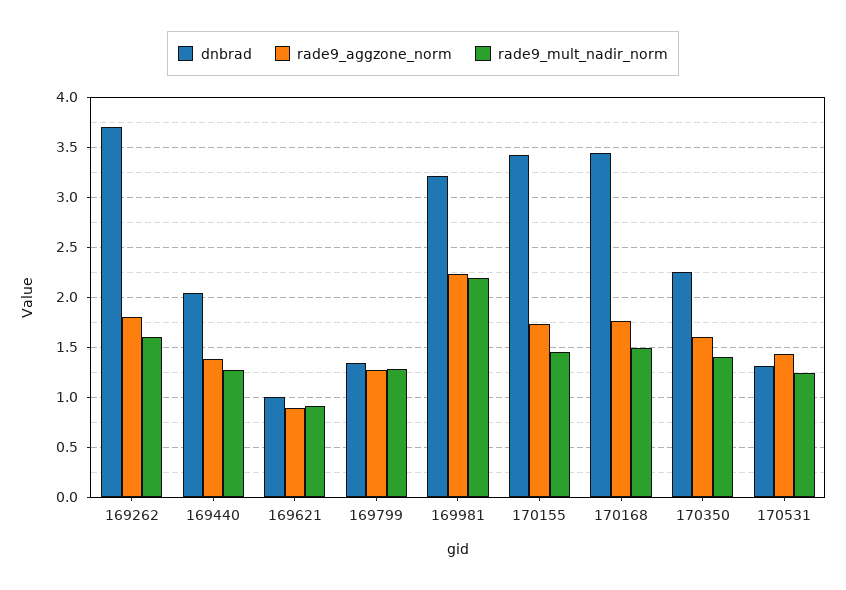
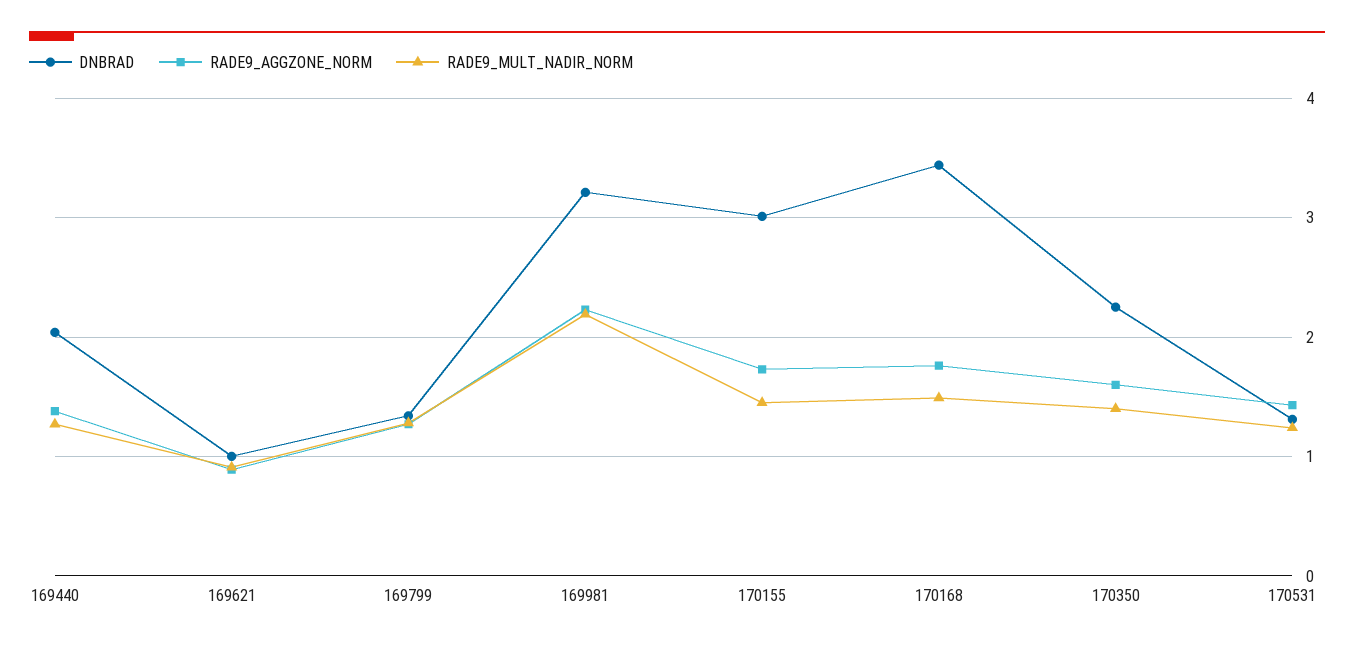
dnbrad, 169262: 3.7 -> none
rade9_aggzone_norm, 169262: 1.8 -> none
rade9_mult_nadir_norm, 169262: 1.6 -> none
dnbrad, 170155: 3.4 -> 3

